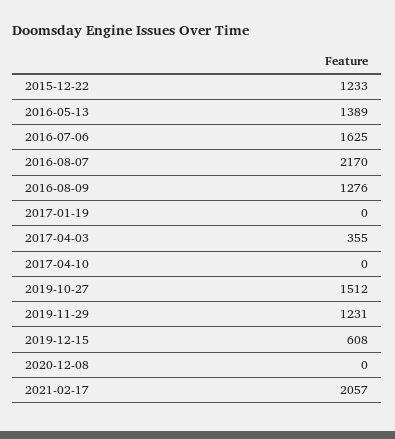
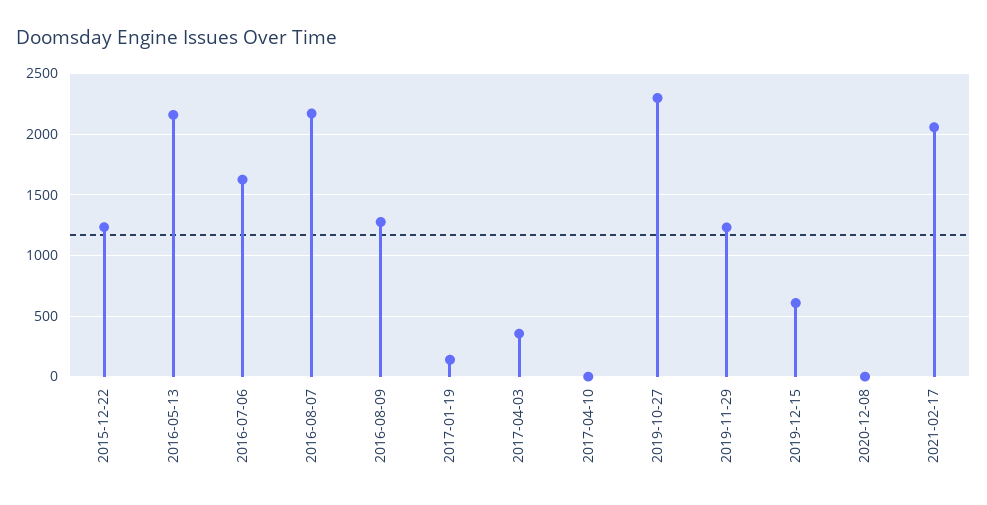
2016-05-13: 1389 -> 2150
2017-01-19: 0 -> 150
2019-10-27: 1512 -> 2300

